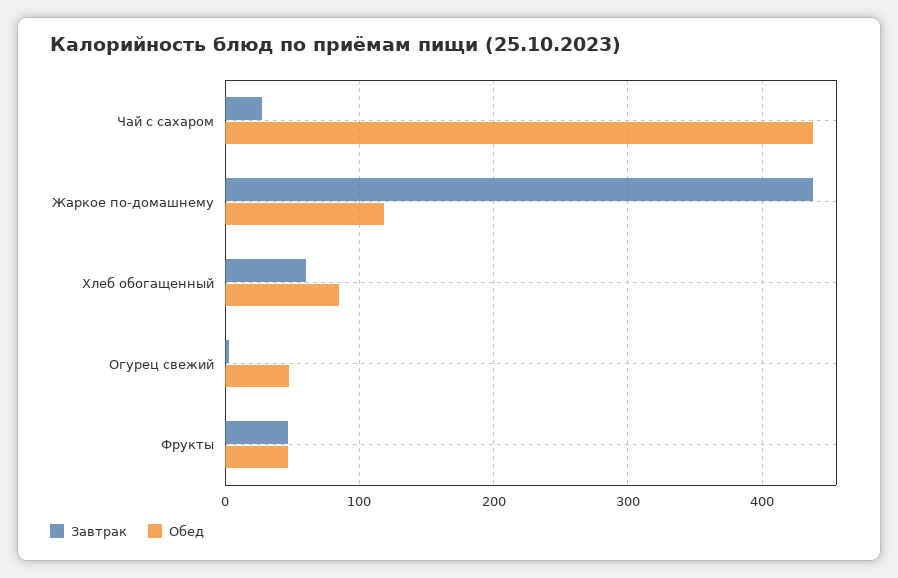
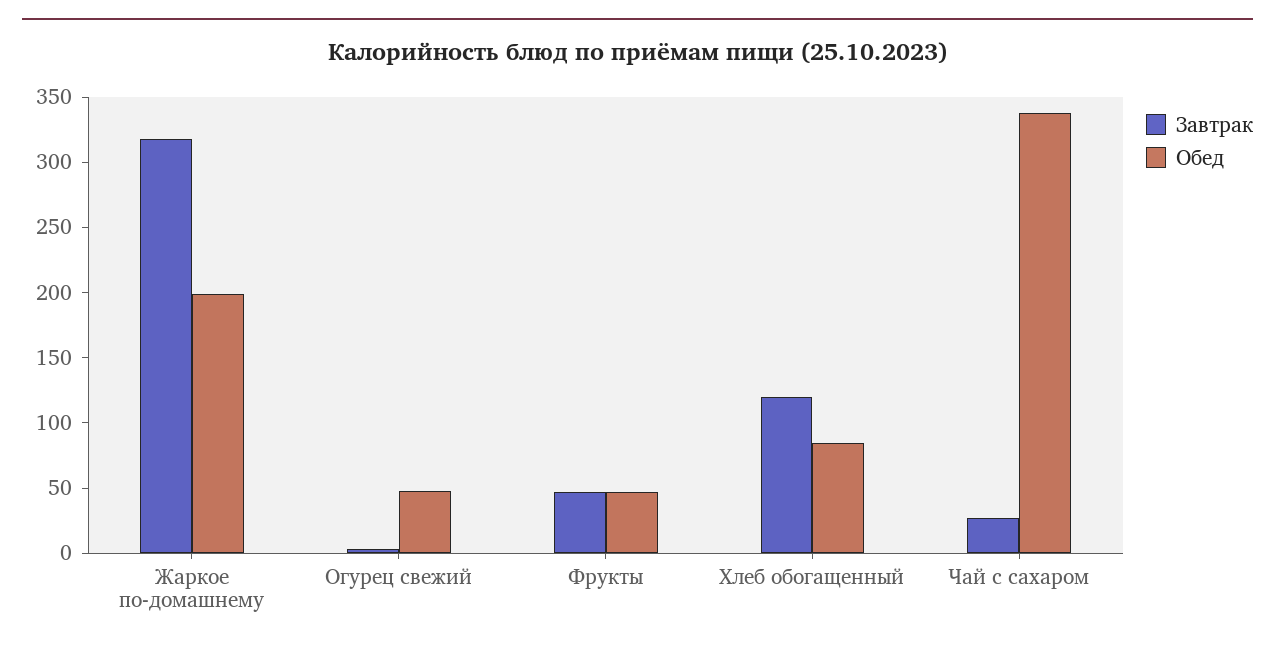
Обед, Чай с сахаром: 440 -> 340
Завтрак, Жаркое по-домашнему: 440 -> 320
Обед, Жаркое по-домашнему: 120 -> 200
Завтрак, Хлеб обогащенный: 60 -> 120

